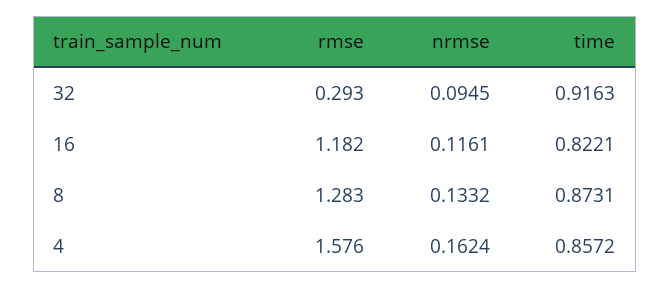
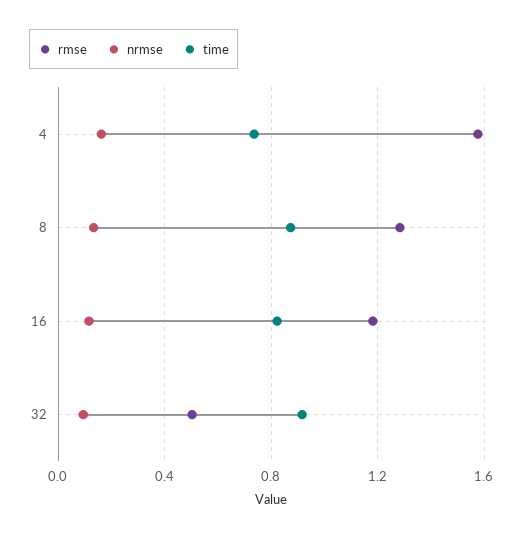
rmse, 32: 0.293 -> 0.5
time, 4: 0.8572 -> 0.75

